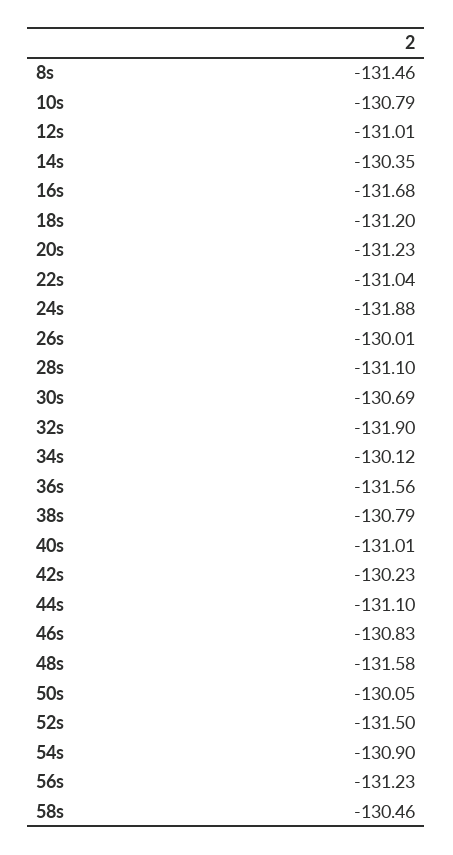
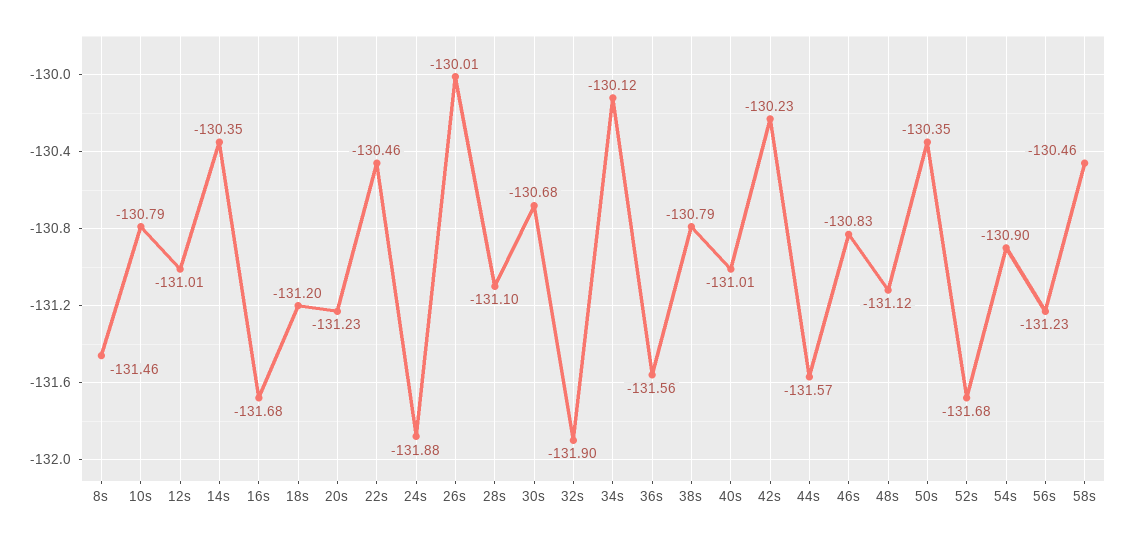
22s: -131.04 -> -130.46
30s: -130.69 -> -130.68
44s: -131.1 -> -131.57
48s: -131.58 -> -131.12
50s: -130.05 -> -130.35
52s: -131.5 -> -131.68

